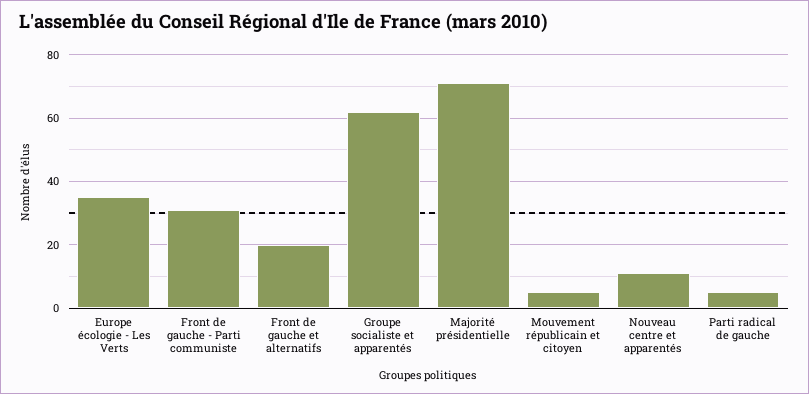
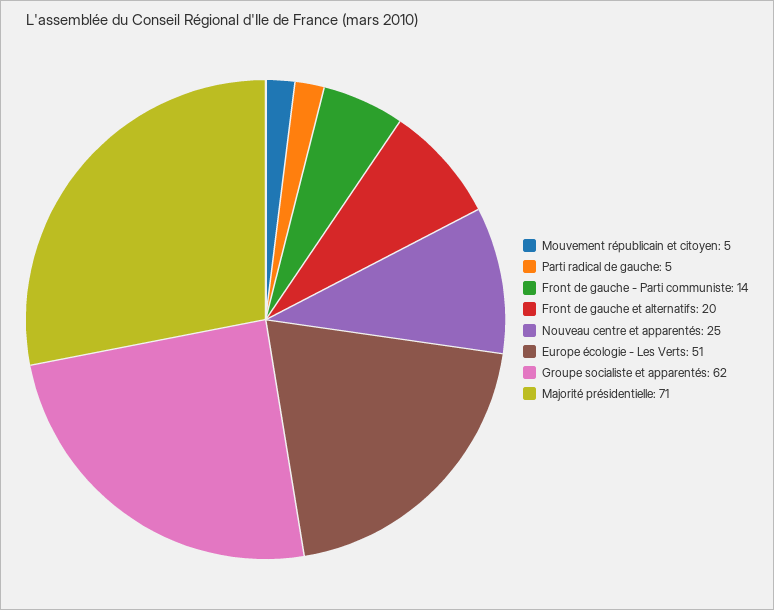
Europe écologie - Les Verts: 35 -> 51
Front de gauche - Parti communiste: 30 -> 14
Nouveau centre et apparentés: 10 -> 25

